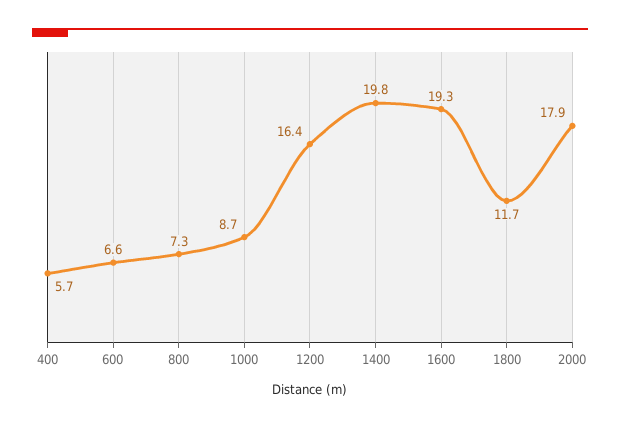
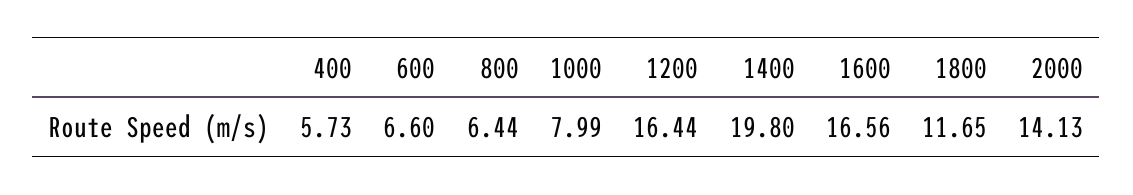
800: 7.3 -> 6.44
1000: 8.7 -> 7.99
1600: 19.3 -> 16.56
2000: 17.9 -> 14.13

